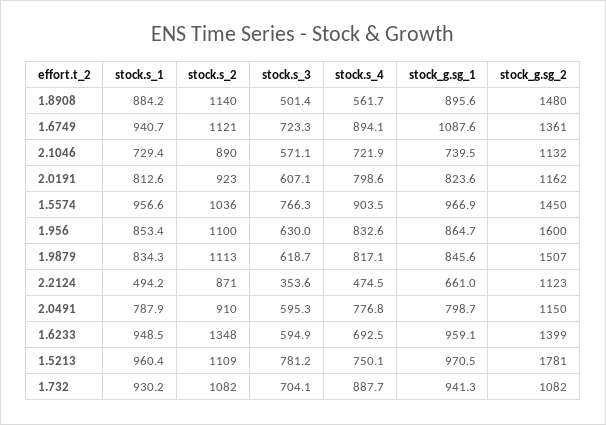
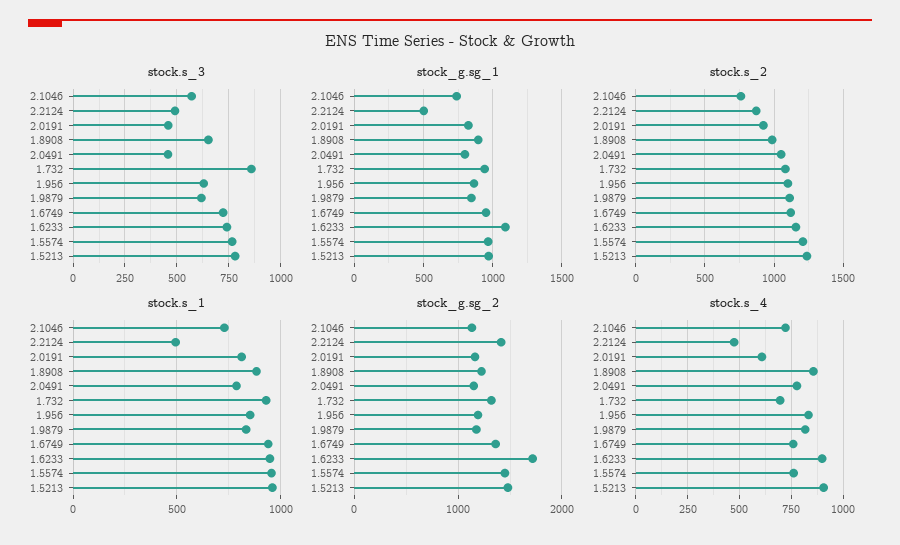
stock.s_2, 1.8908: 1140 -> 1000
stock.s_3, 1.8908: 501.4 -> 650
stock.s_4, 1.8908: 561.7 -> 850
stock_g.sg_2, 1.8908: 1480 -> 1200
stock.s_4, 1.6749: 894.1 -> 750
stock_g.sg_1, 1.6749: 1087.6 -> 950
stock.s_2, 2.1046: 890 -> 750
stock.s_3, 2.0191: 607.1 -> 450
stock.s_4, 2.0191: 798.6 -> 600
stock.s_2, 1.5574: 1036 -> 1200
stock.s_4, 1.5574: 903.5 -> 750
stock_g.sg_2, 1.956: 1600 -> 1200
stock_g.sg_2, 1.9879: 1507 -> 1200
stock.s_3, 2.2124: 353.6 -> 500
stock_g.sg_1, 2.2124: 661 -> 500
stock_g.sg_2, 2.2124: 1123 -> 1400
stock.s_2, 2.0491: 910 -> 1050
stock.s_3, 2.0491: 595.3 -> 450
stock.s_2, 1.6233: 1348 -> 1150
stock.s_3, 1.6233: 594.9 -> 750
stock.s_4, 1.6233: 692.5 -> 900
stock_g.sg_1, 1.6233: 959.1 -> 1100
stock_g.sg_2, 1.6233: 1399 -> 1700
stock.s_2, 1.5213: 1109 -> 1250
stock.s_4, 1.5213: 750.1 -> 900
stock_g.sg_2, 1.5213: 1781 -> 1500
stock.s_3, 1.732: 704.1 -> 850
stock.s_4, 1.732: 887.7 -> 700
stock_g.sg_2, 1.732: 1082 -> 1300

